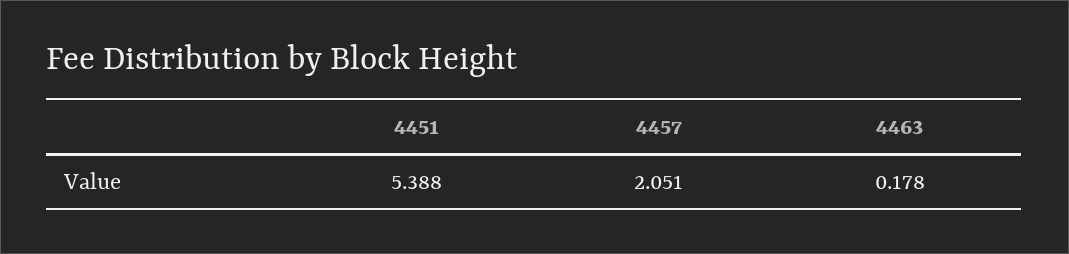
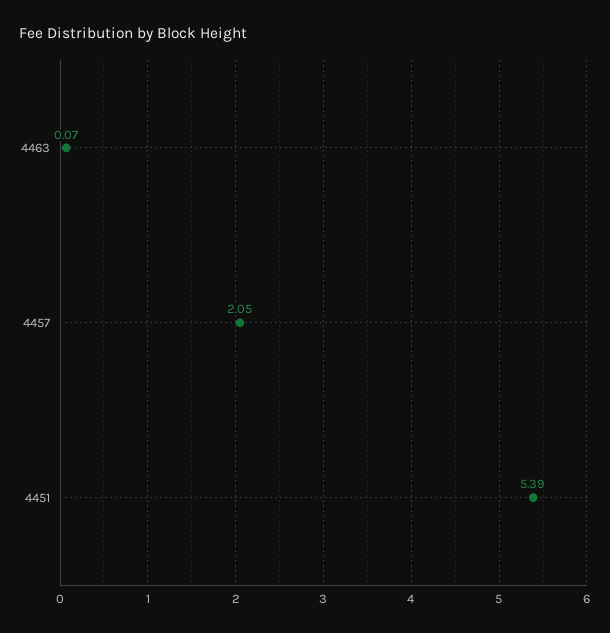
4463: 0.178 -> 0.07

